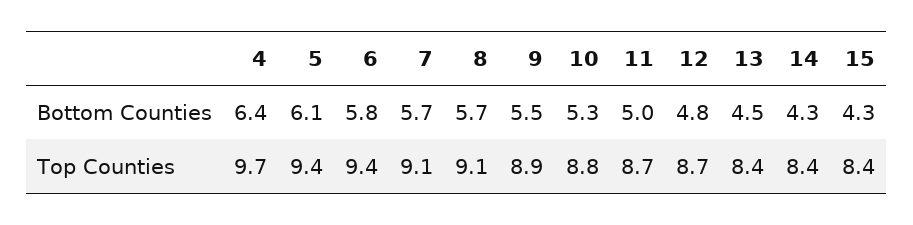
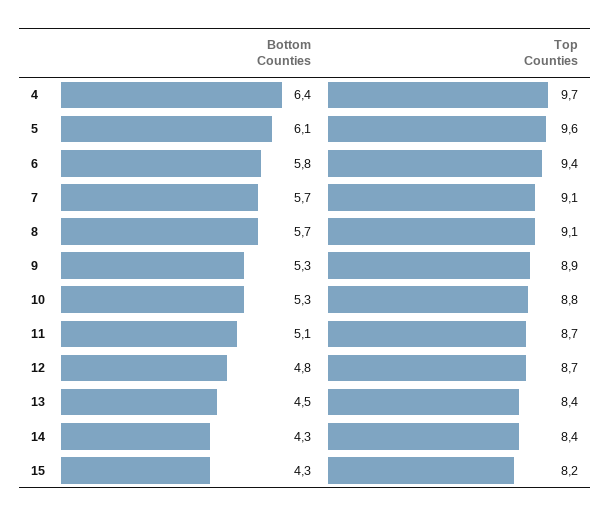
9, Bottom Counties: 5.5 -> 5.3
11, Bottom Counties: 5 -> 5.1
5, Top Counties: 9.4 -> 9.6
15, Top Counties: 8.4 -> 8.2

